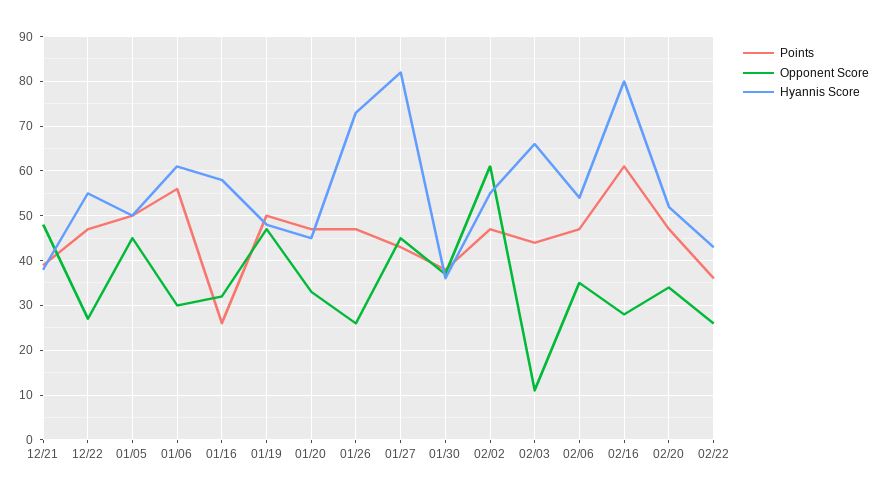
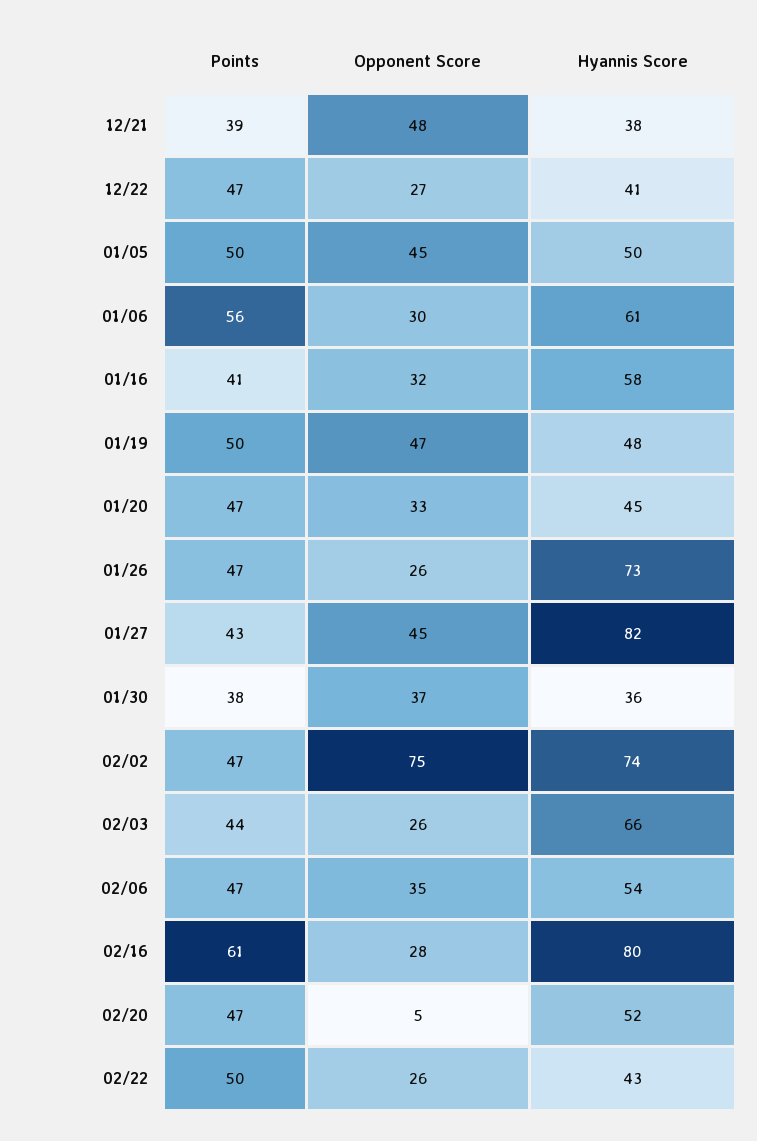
Hyannis Score, 12/22: 55 -> 41
Points, 01/16: 25 -> 41
Opponent Score, 02/02: 60 -> 75
Hyannis Score, 02/02: 55 -> 74
Opponent Score, 02/03: 10 -> 26
Opponent Score, 02/20: 35 -> 5
Points, 02/22: 35 -> 50

